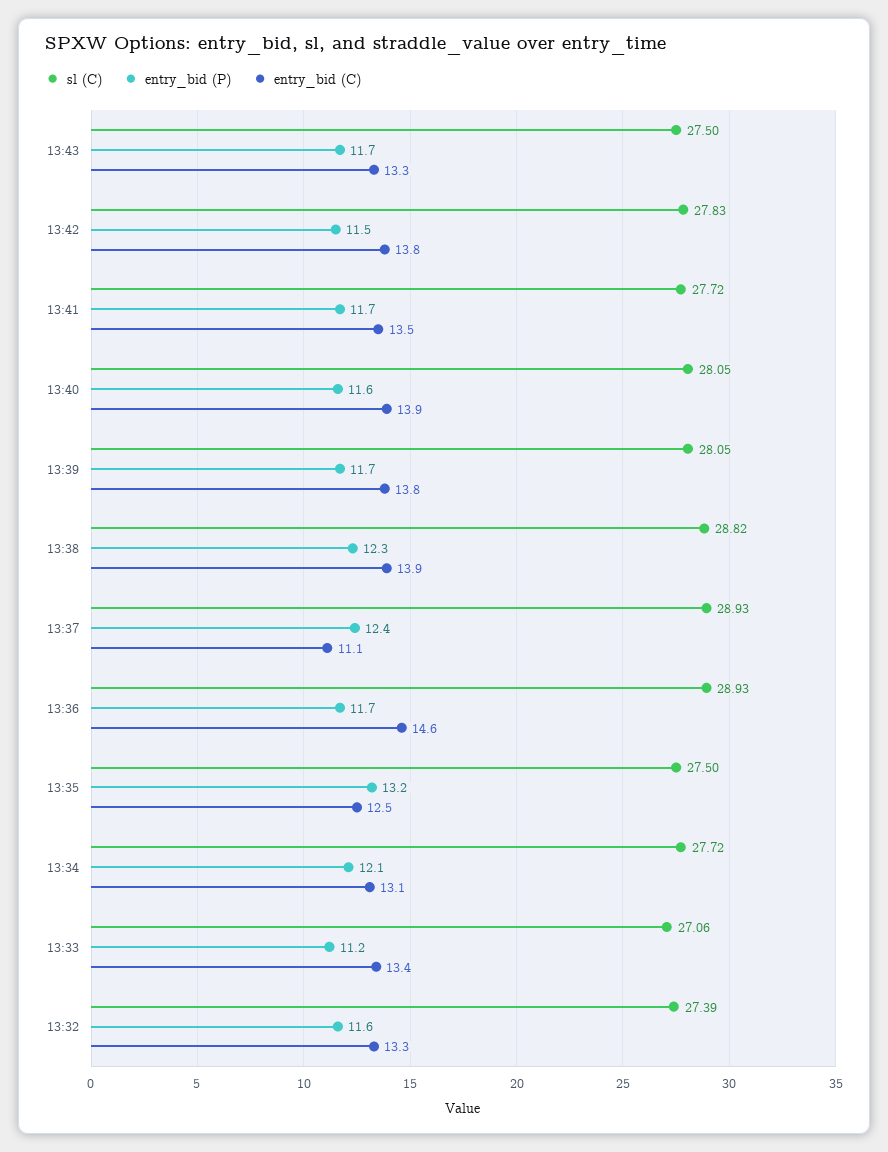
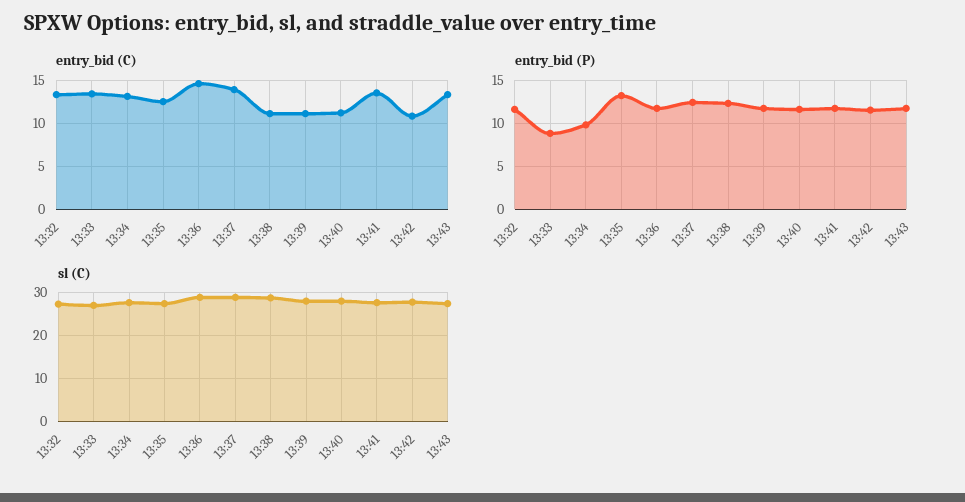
entry_bid (C), 13:42: 13.8 -> 11
entry_bid (C), 13:40: 13.9 -> 11
entry_bid (C), 13:39: 13.8 -> 11
entry_bid (C), 13:38: 13.9 -> 11
entry_bid (C), 13:37: 11.1 -> 14
entry_bid (P), 13:34: 12.1 -> 10
entry_bid (P), 13:33: 11.2 -> 9

